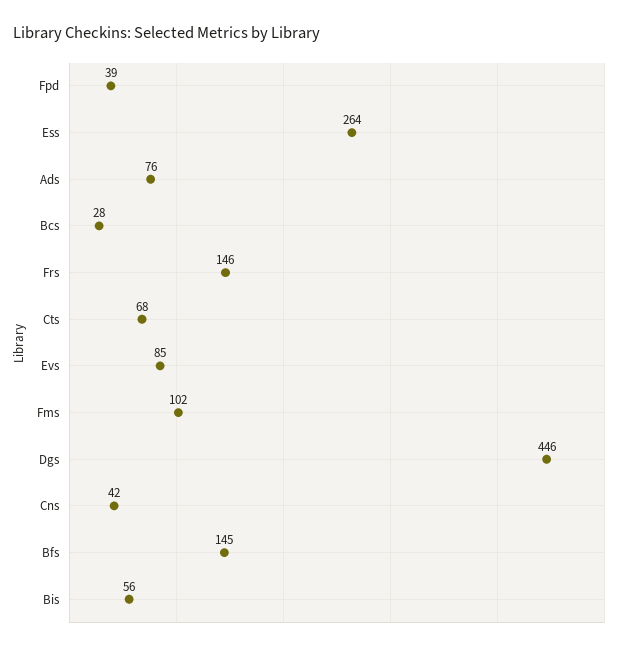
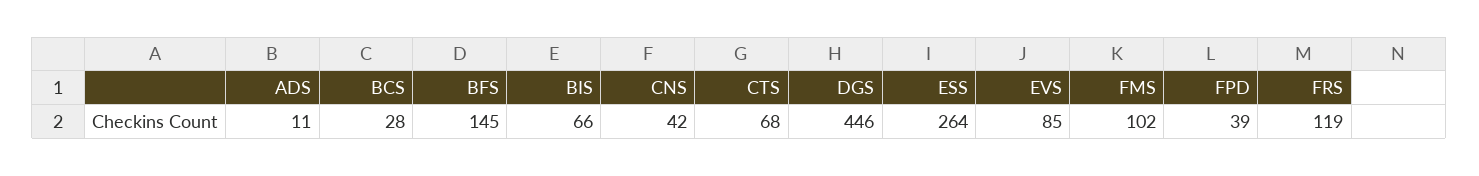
Ads: 76 -> 11
Frs: 146 -> 119
Bis: 56 -> 66

